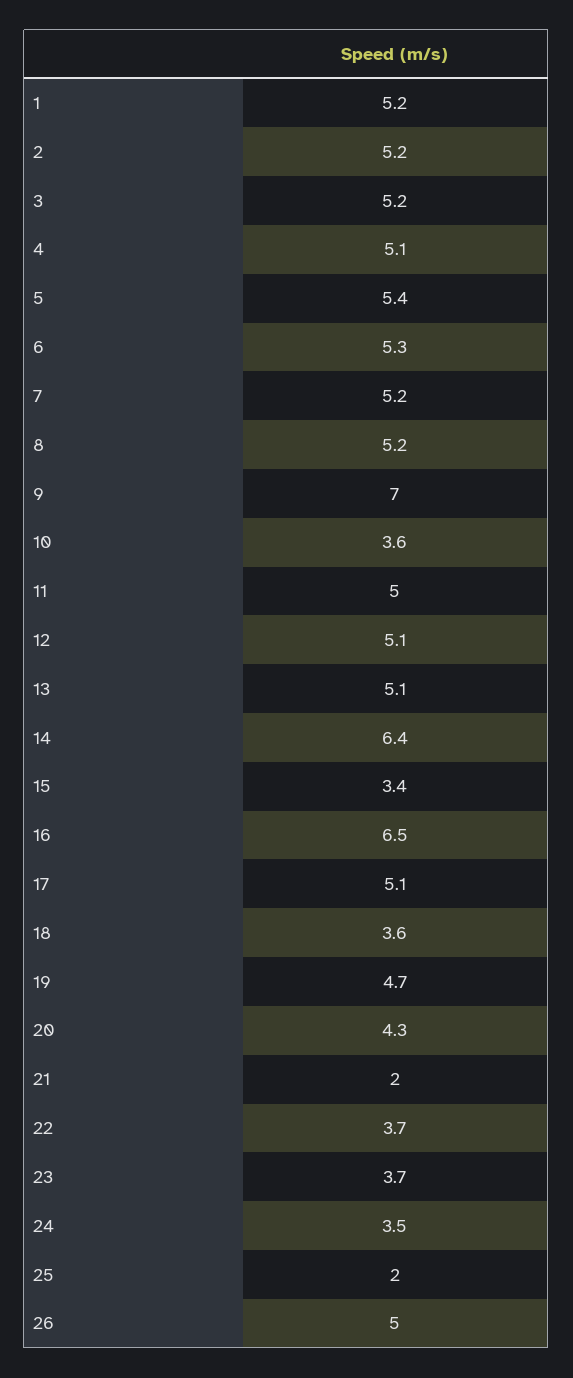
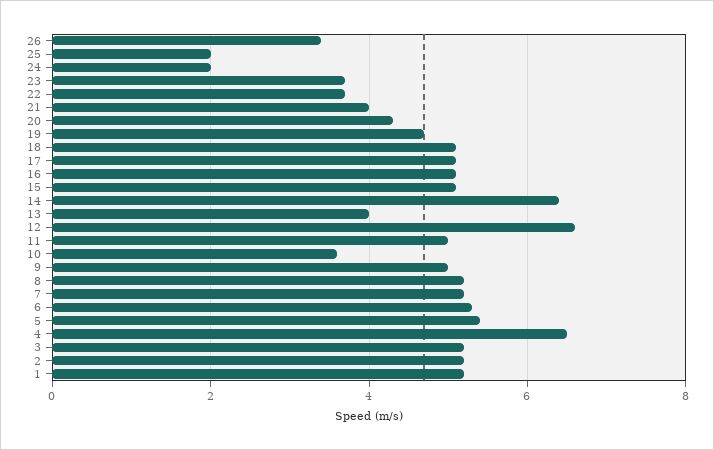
4: 5.1 -> 6.5
9: 7 -> 5
12: 5.1 -> 6.5
13: 5.1 -> 4
15: 3.4 -> 5
16: 6.5 -> 5
18: 3.6 -> 5
21: 2 -> 4
24: 3.5 -> 2
26: 5 -> 3.5

